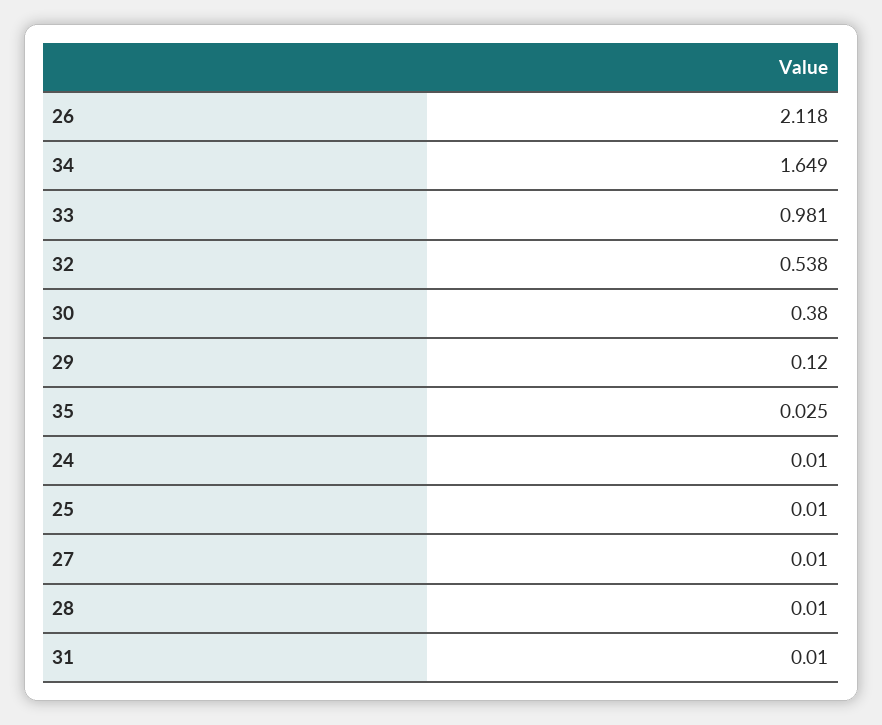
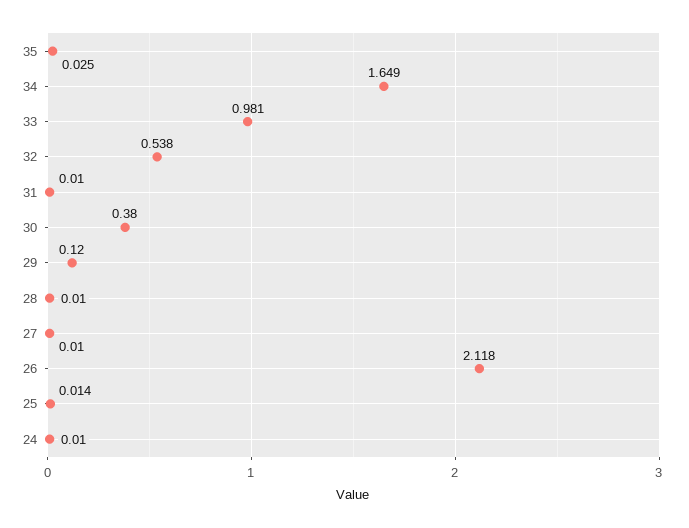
25: 0.01 -> 0.014

